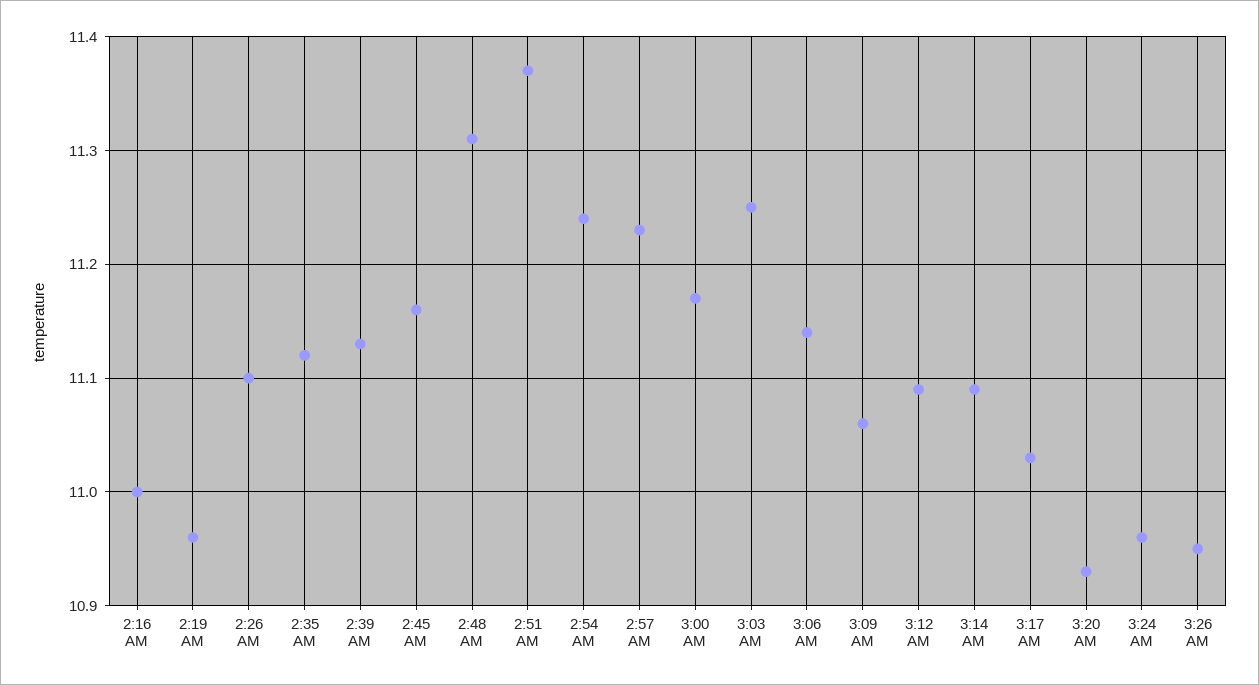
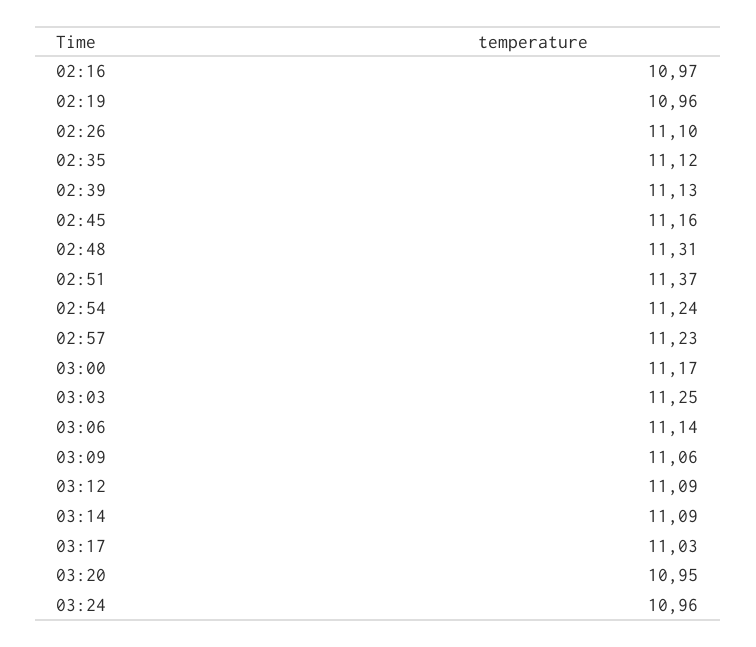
2:16 AM: 11 -> 10.97
3:20 AM: 10.93 -> 10.95
3:26 AM: 10.95 -> none

